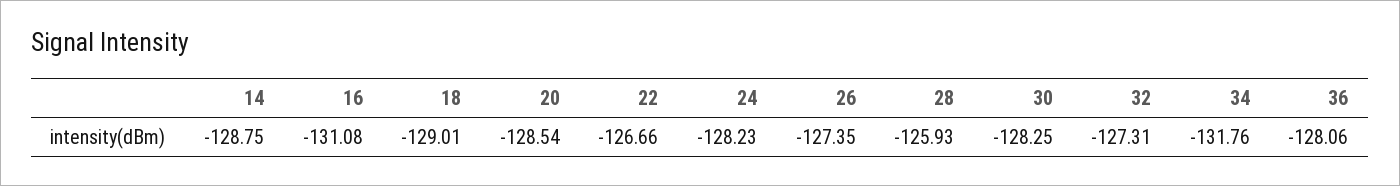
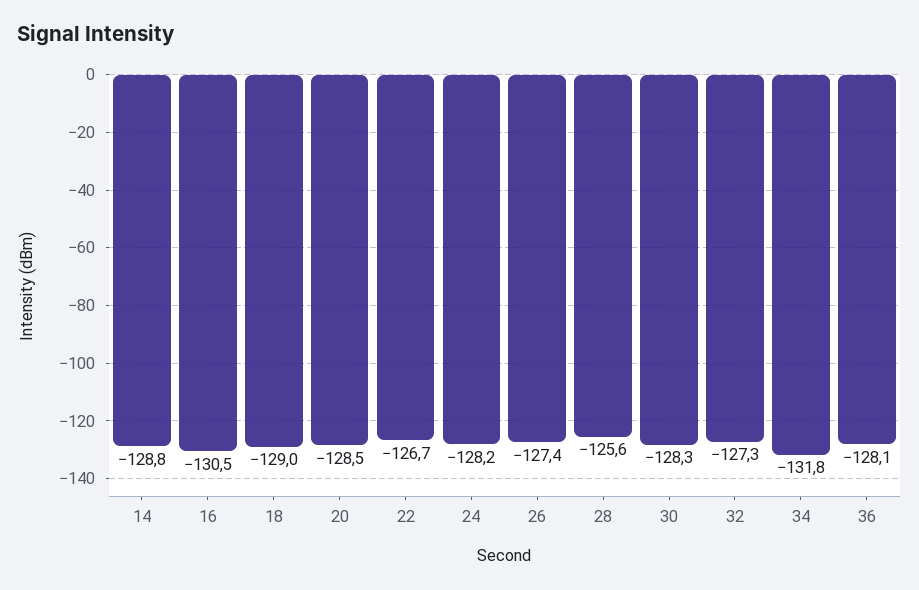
16: -131.08 -> -130.5
28: -125.93 -> -125.6

